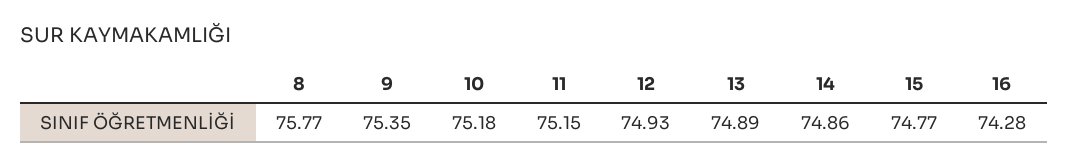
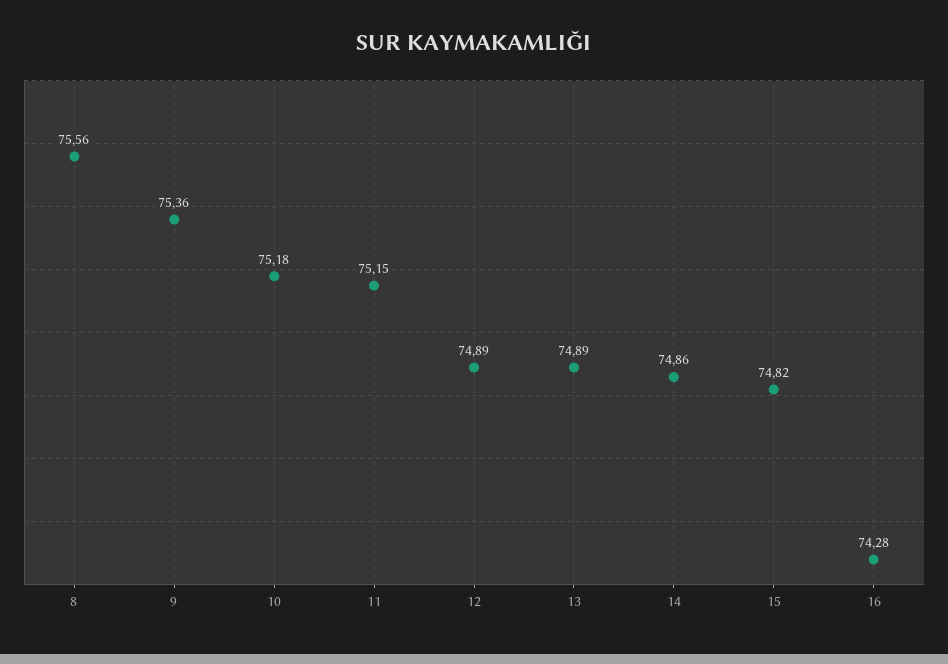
8: 75.77 -> 75.56
9: 75.35 -> 75.36
12: 74.93 -> 74.89
15: 74.77 -> 74.82

